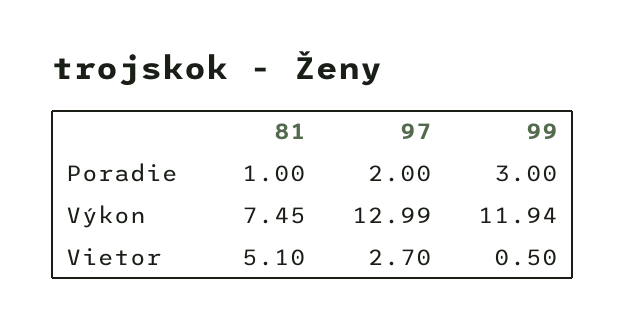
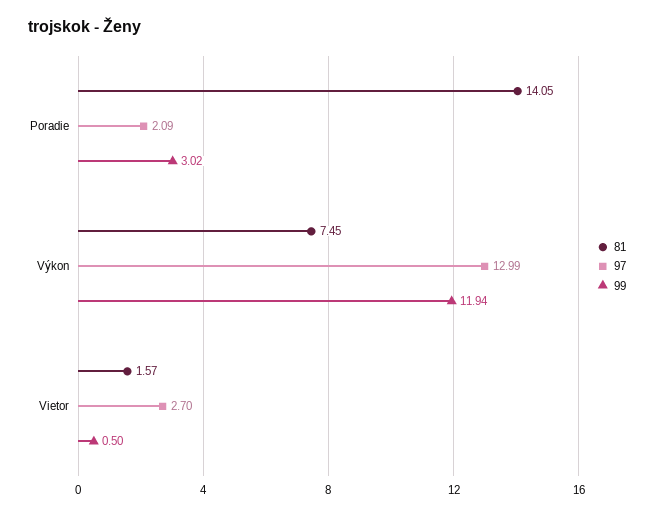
81, Poradie: 1 -> 14.05
97, Poradie: 2 -> 2.09
99, Poradie: 3 -> 3.02
81, Vietor: 5.1 -> 1.57

